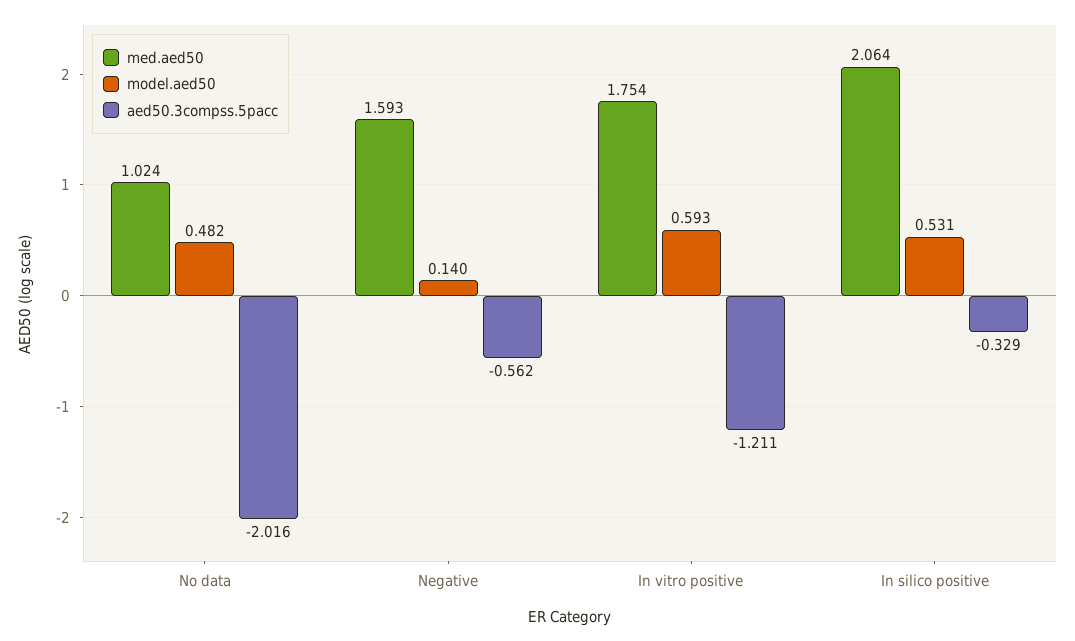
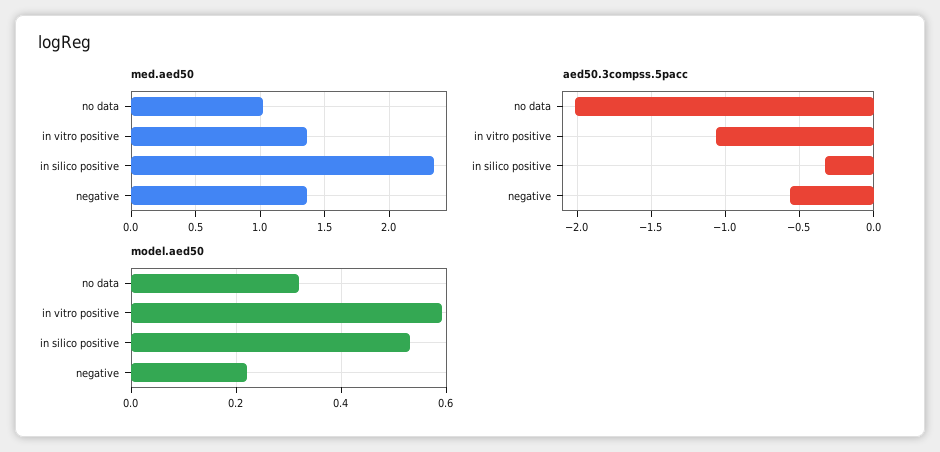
model.aed50, No data: 0.482 -> 0.32
med.aed50, Negative: 1.593 -> 1.35
model.aed50, Negative: 0.14 -> 0.22
med.aed50, In vitro positive: 1.754 -> 1.35
aed50.3compss.5pacc, In vitro positive: -1.211 -> -1.05
med.aed50, In silico positive: 2.064 -> 2.35

